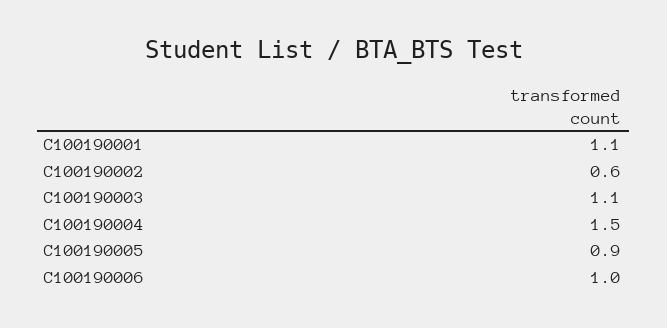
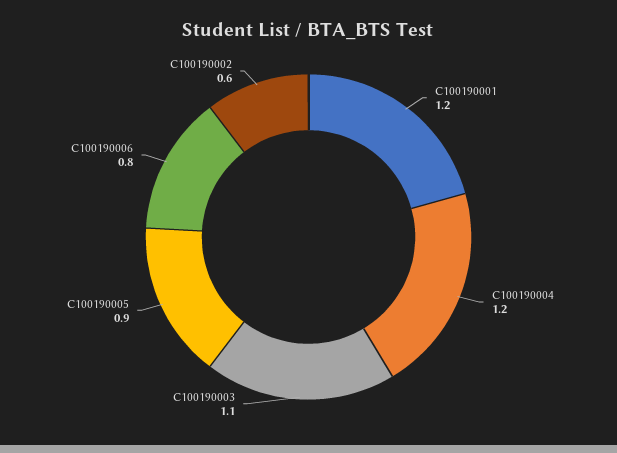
C100190001: 1.1 -> 1.2
C100190004: 1.5 -> 1.2
C100190006: 1 -> 0.8

